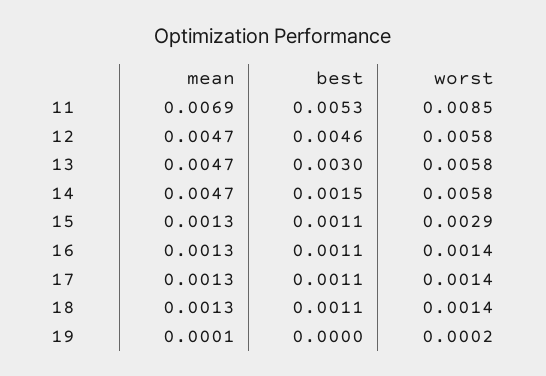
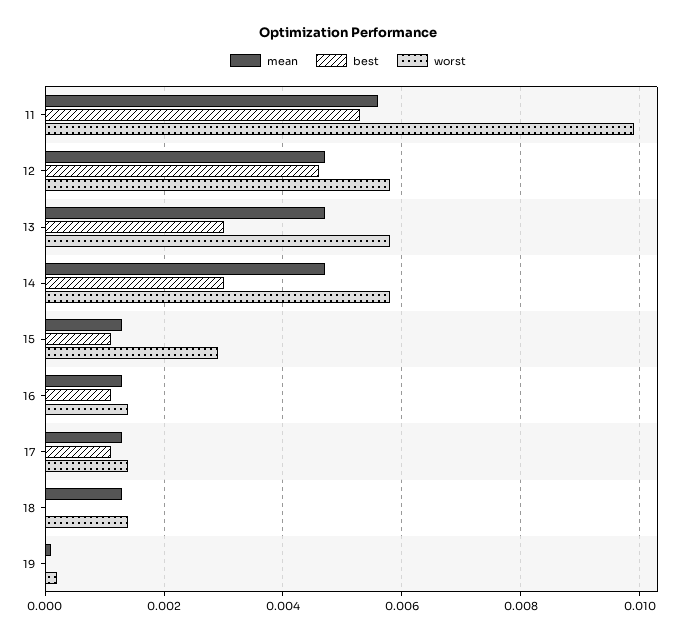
mean, 11: 0.0069 -> 0.0055
worst, 11: 0.0085 -> 0.01
best, 14: 0.0015 -> 0.003
best, 18: 0.0011 -> 0

